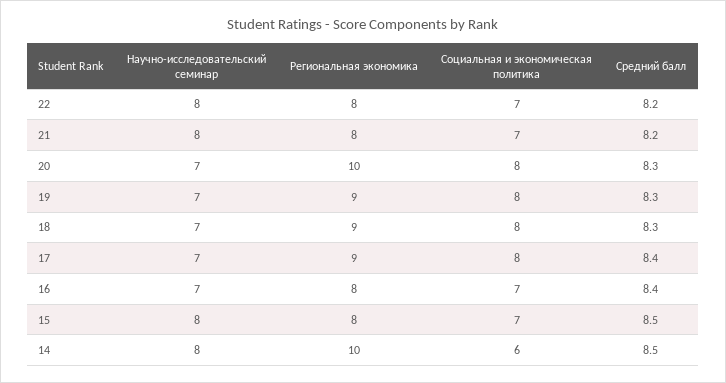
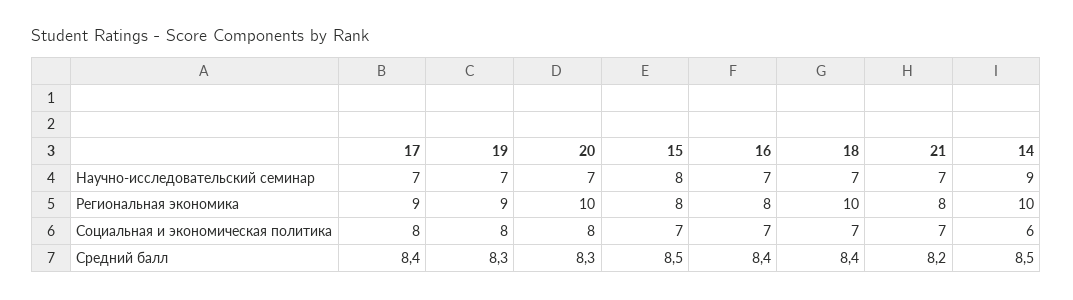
Научно-исследовательский семинар, 22: 8 -> none
Региональная экономика, 22: 8 -> none
Социальная и экономическая политика, 22: 7 -> none
Средний балл, 22: 8.2 -> none
Научно-исследовательский семинар, 21: 8 -> 7
Региональная экономика, 18: 9 -> 10
Социальная и экономическая политика, 18: 8 -> 7
Средний балл, 18: 8.3 -> 8.4
Научно-исследовательский семинар, 14: 8 -> 9

